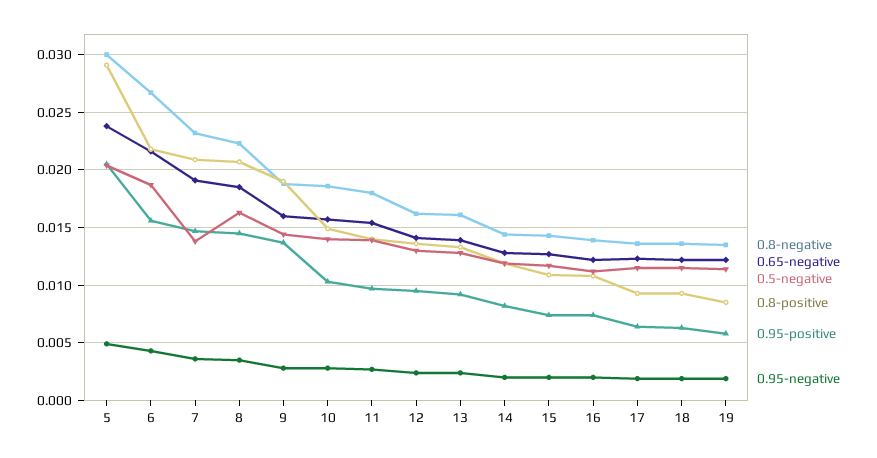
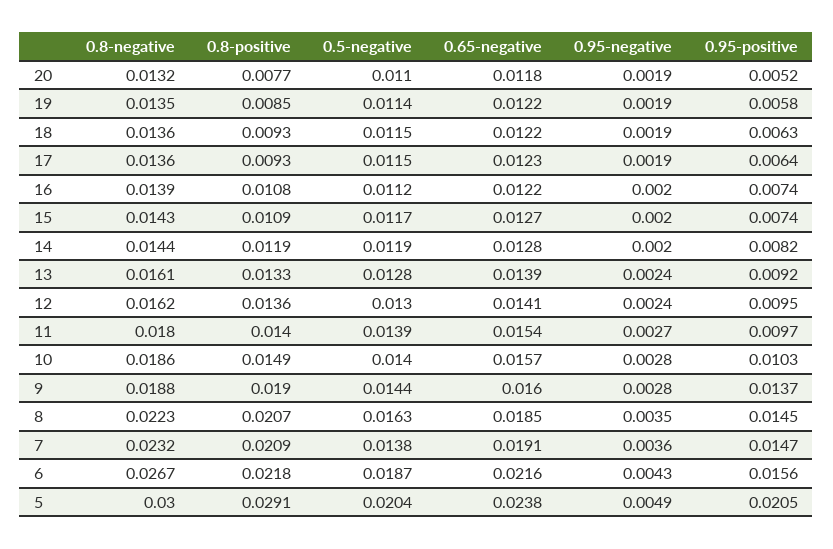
0.8-negative, 20: none -> 0.0132
0.8-positive, 20: none -> 0.0077
0.5-negative, 20: none -> 0.011
0.65-negative, 20: none -> 0.0118
0.95-negative, 20: none -> 0.0019
0.95-positive, 20: none -> 0.0052

